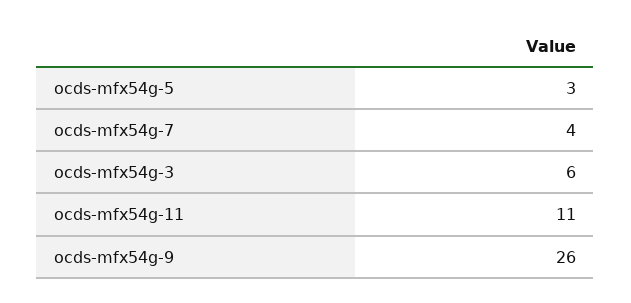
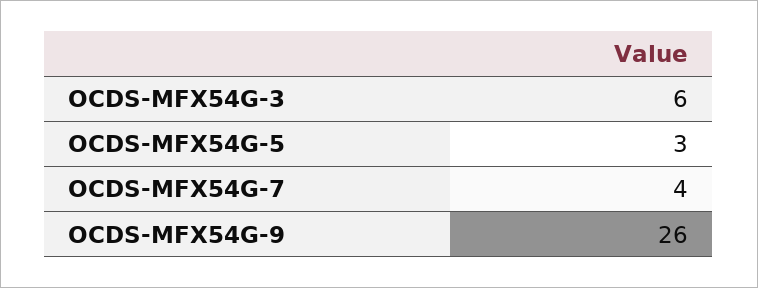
ocds-mfx54g-11: 11 -> none

